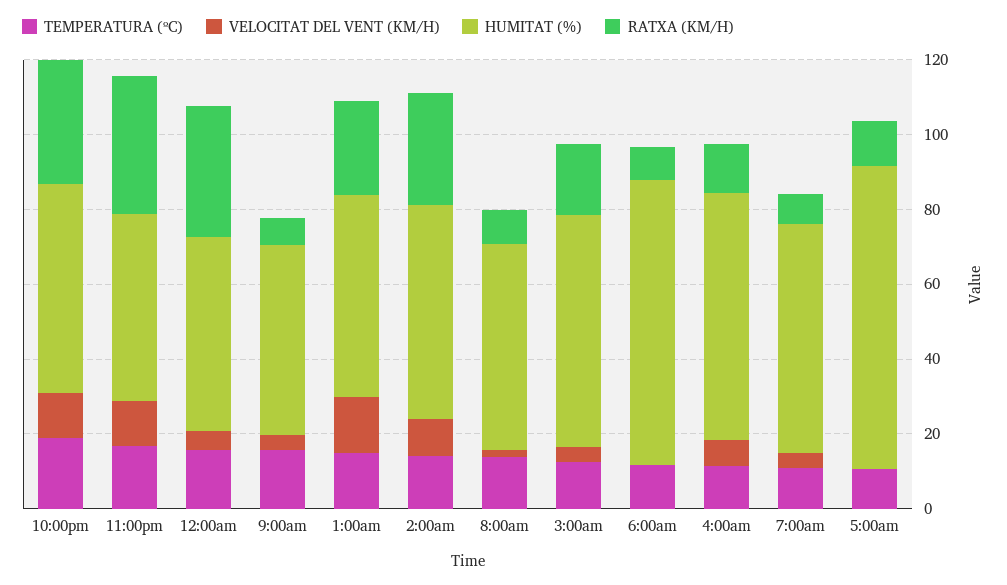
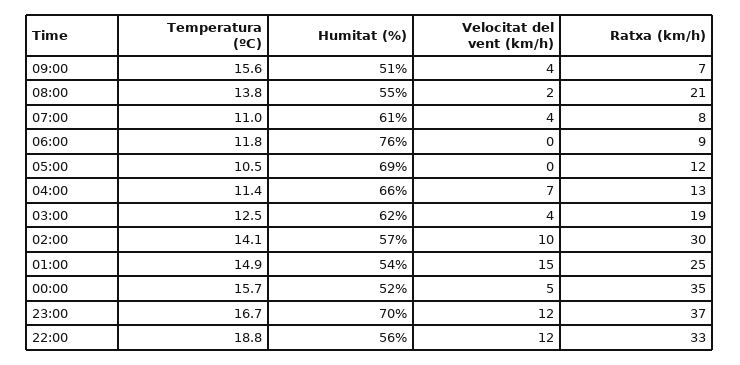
HUMITAT (%), 11:00pm: 50 -> 70
RATXA (KM/H), 8:00am: 10 -> 21
HUMITAT (%), 5:00am: 80 -> 69

